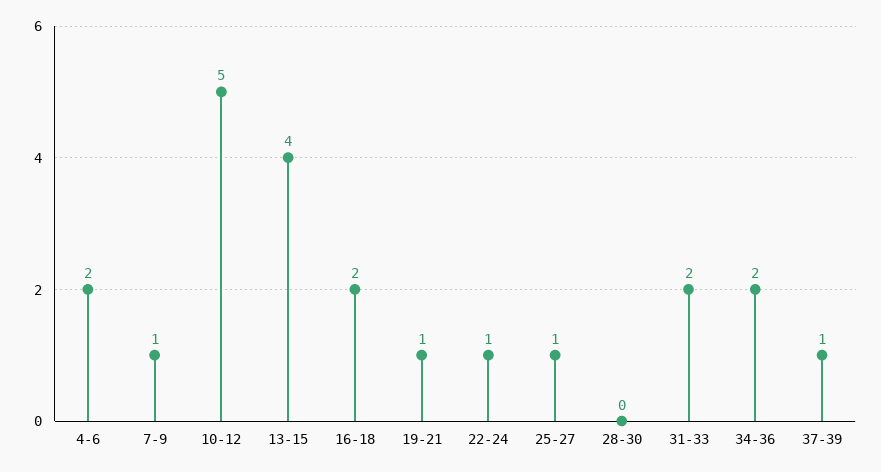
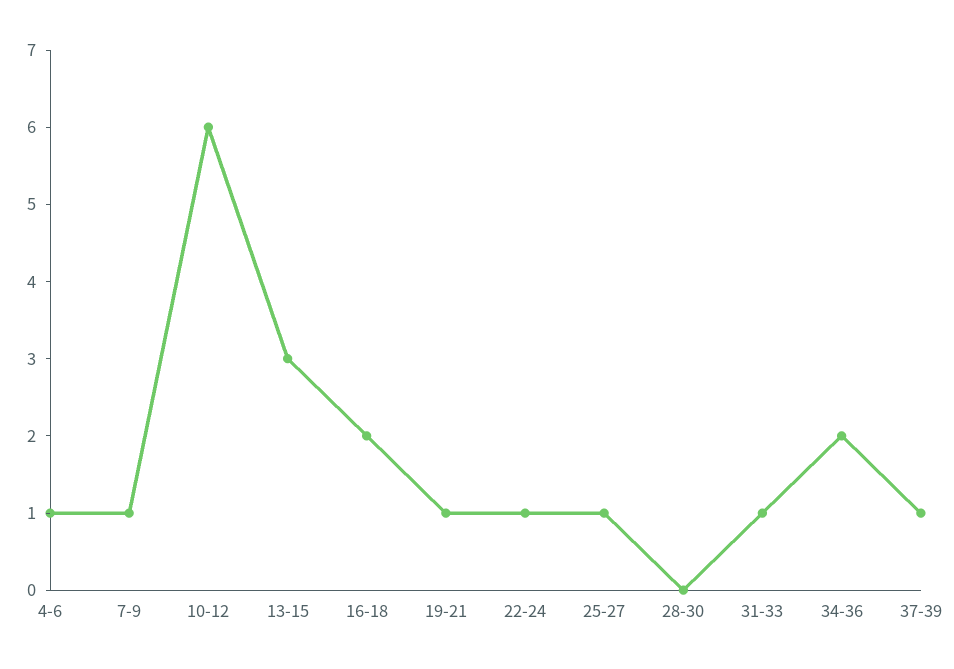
4-6: 2 -> 1
10-12: 5 -> 6
13-15: 4 -> 3
31-33: 2 -> 1

